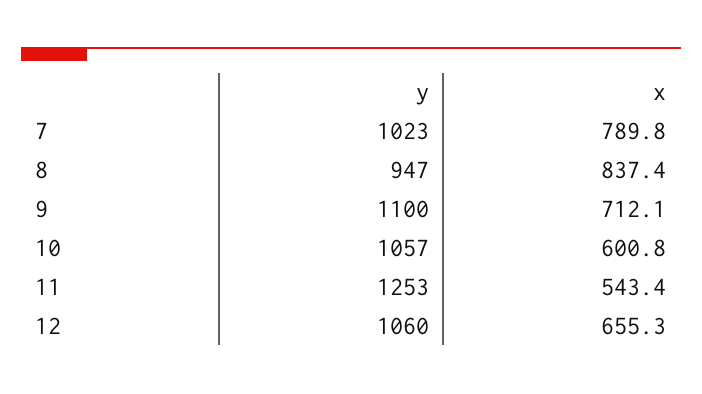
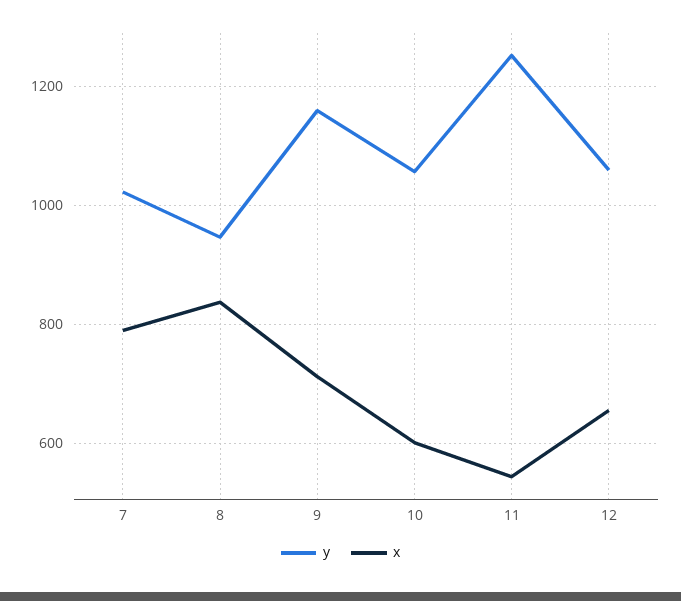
y, 9: 1100 -> 1160

